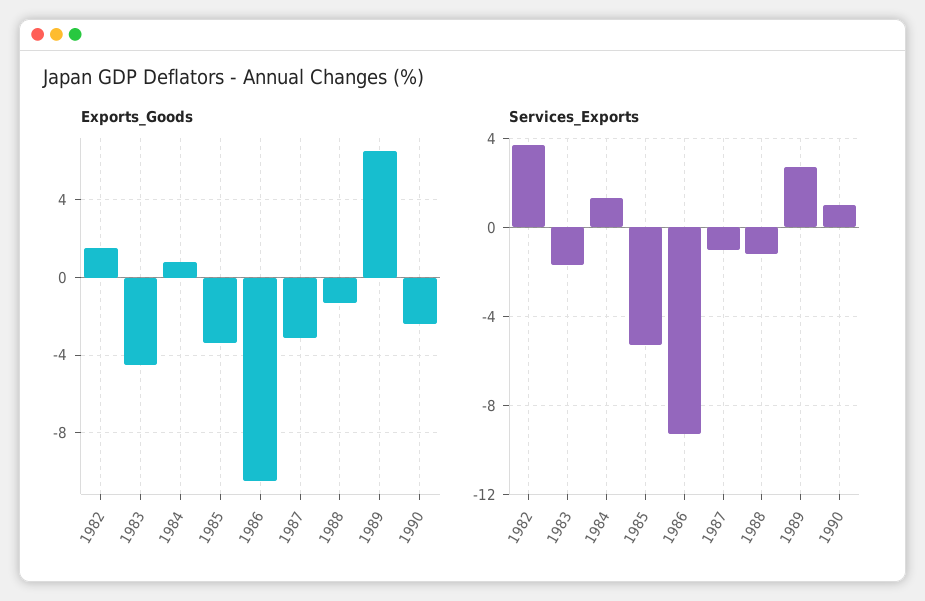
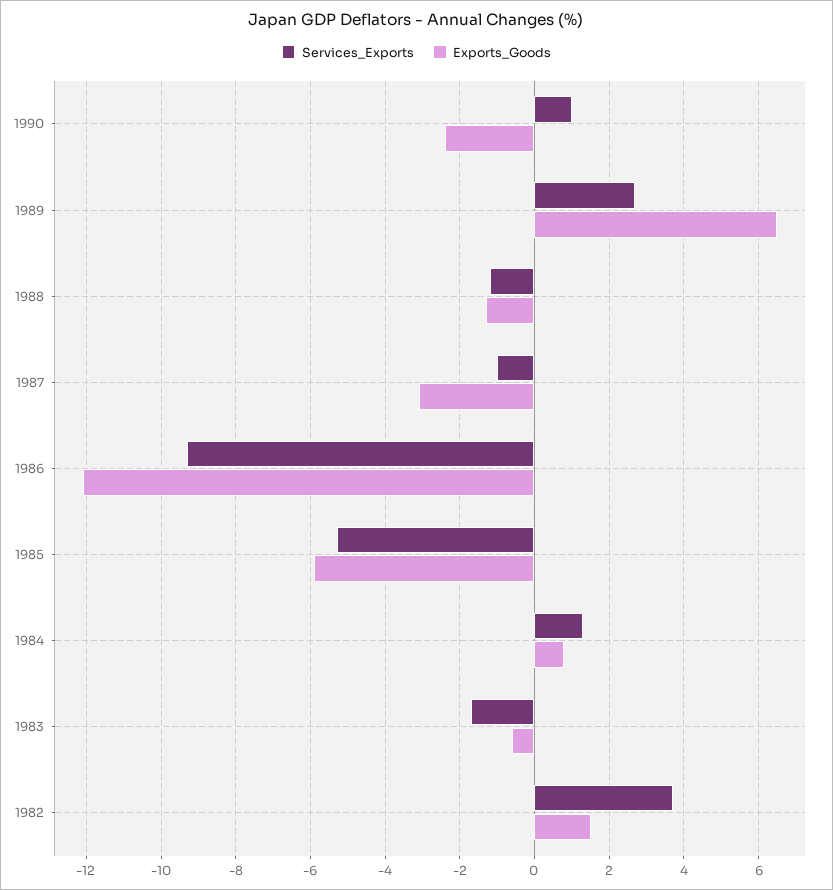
Exports_Goods, 1983: -4.5 -> -0.5
Exports_Goods, 1985: -3.5 -> -6
Exports_Goods, 1986: -10.5 -> -12

